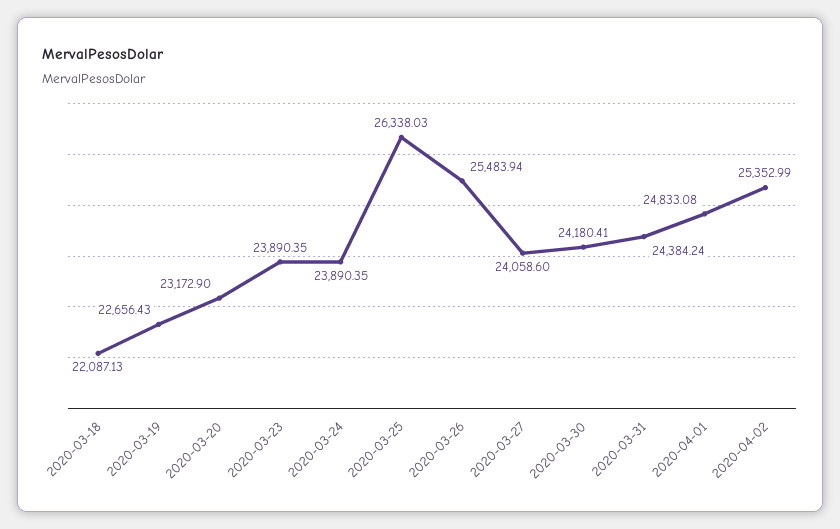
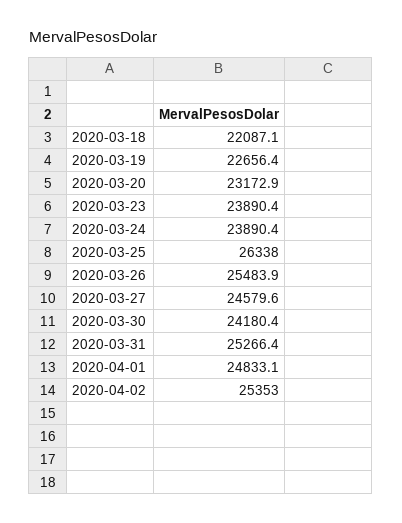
2020-03-27: 24058.6 -> 24579.6
2020-03-31: 24384.24 -> 25266.4

